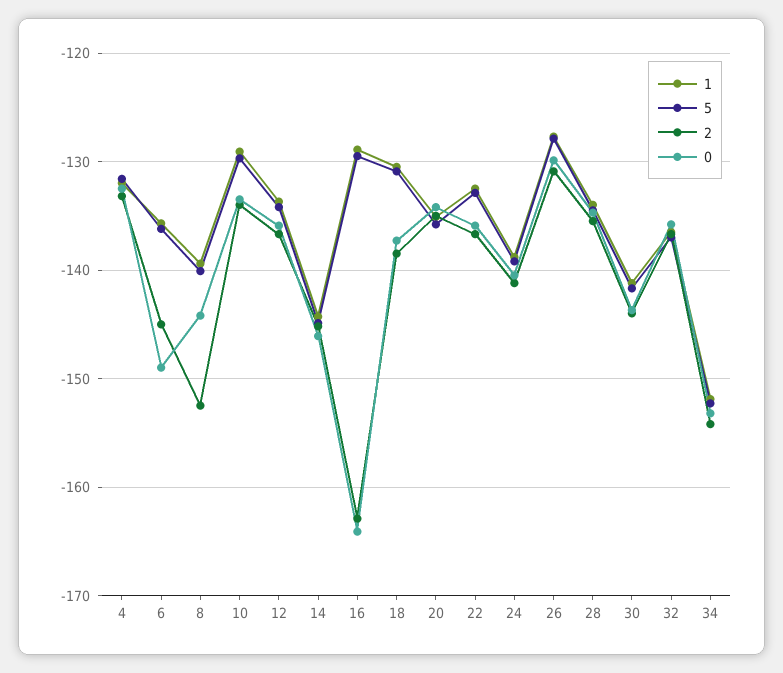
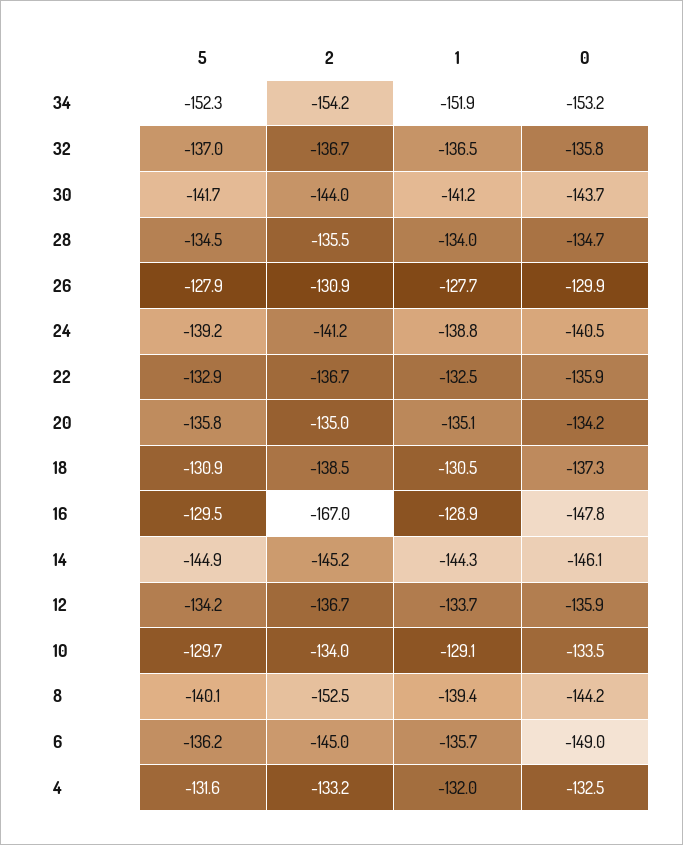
2, 16: -163 -> -167
0, 16: -164 -> -147.8

